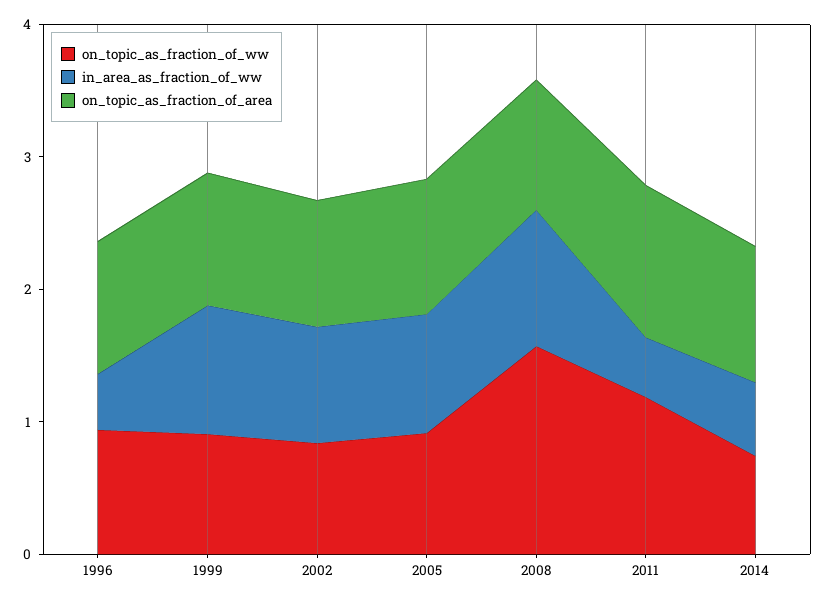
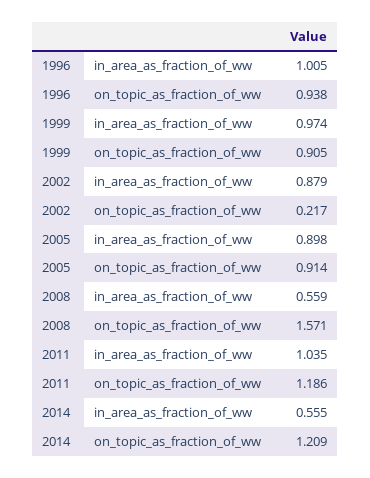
in_area_as_fraction_of_ww, 1996: 0.4 -> 1.005
on_topic_as_fraction_of_area, 1996: 1 -> none
on_topic_as_fraction_of_area, 1999: 1 -> none
on_topic_as_fraction_of_ww, 2002: 0.8 -> 0.217
on_topic_as_fraction_of_area, 2002: 1 -> none
on_topic_as_fraction_of_area, 2005: 1 -> none
in_area_as_fraction_of_ww, 2008: 1 -> 0.559
on_topic_as_fraction_of_area, 2008: 1 -> none
in_area_as_fraction_of_ww, 2011: 0.4 -> 1.035
on_topic_as_fraction_of_area, 2011: 1.2 -> none
on_topic_as_fraction_of_ww, 2014: 0.8 -> 1.209
on_topic_as_fraction_of_area, 2014: 1 -> none

